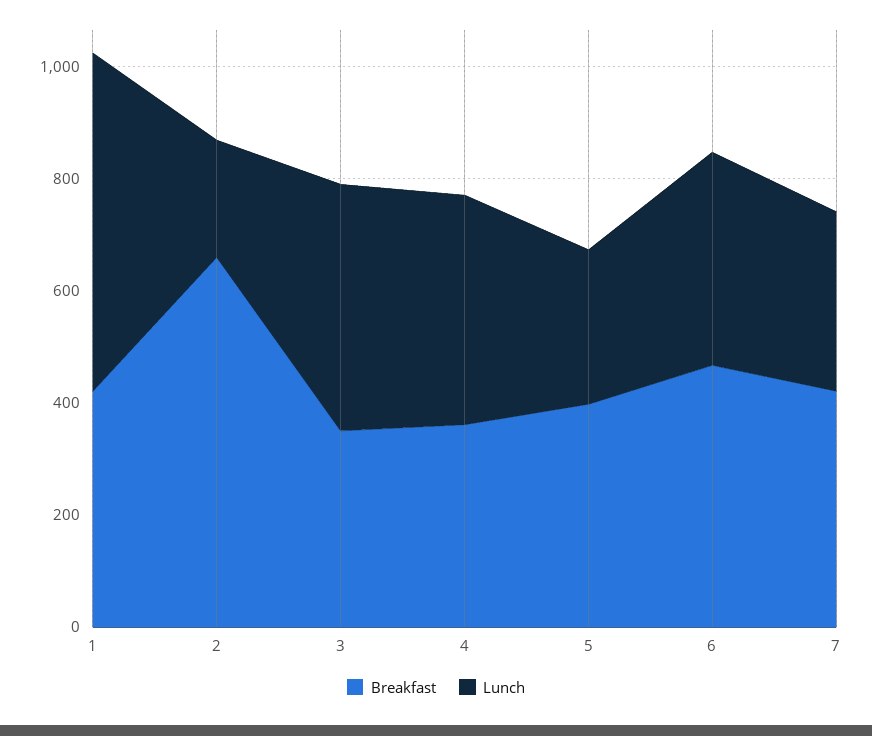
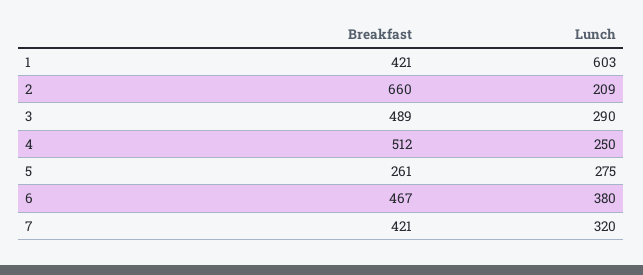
Breakfast, 3: 350 -> 489
Lunch, 3: 450 -> 290
Breakfast, 4: 350 -> 512
Lunch, 4: 400 -> 250
Breakfast, 5: 400 -> 261

